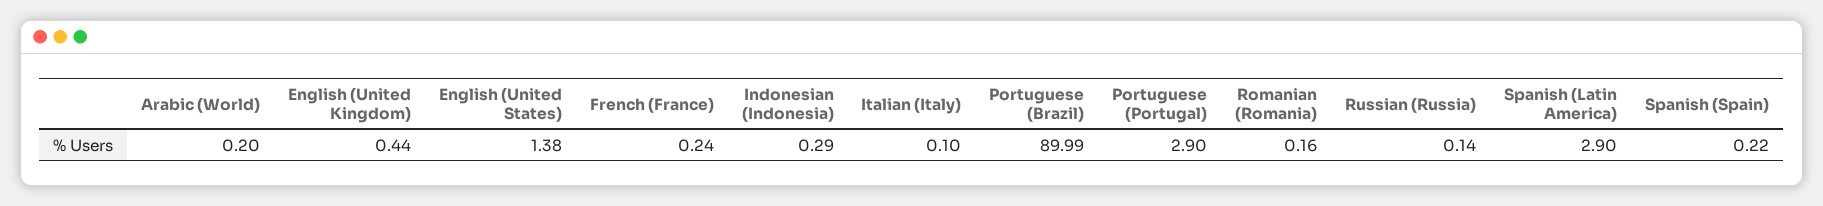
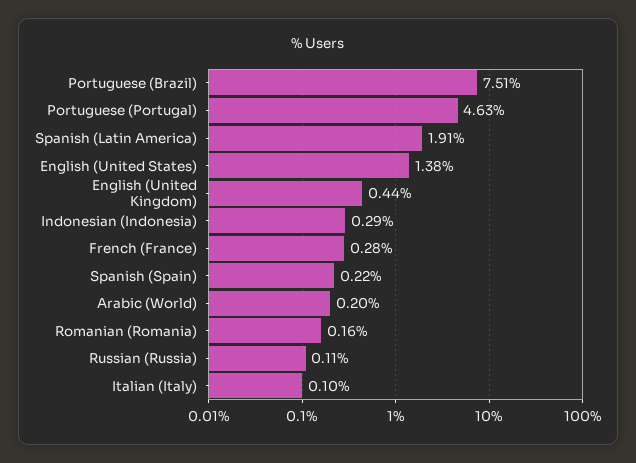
French (France): 0.24 -> 0.28
Portuguese (Brazil): 89.99 -> 7.51
Portuguese (Portugal): 2.9 -> 4.63
Russian (Russia): 0.14 -> 0.11
Spanish (Latin America): 2.9 -> 1.91

